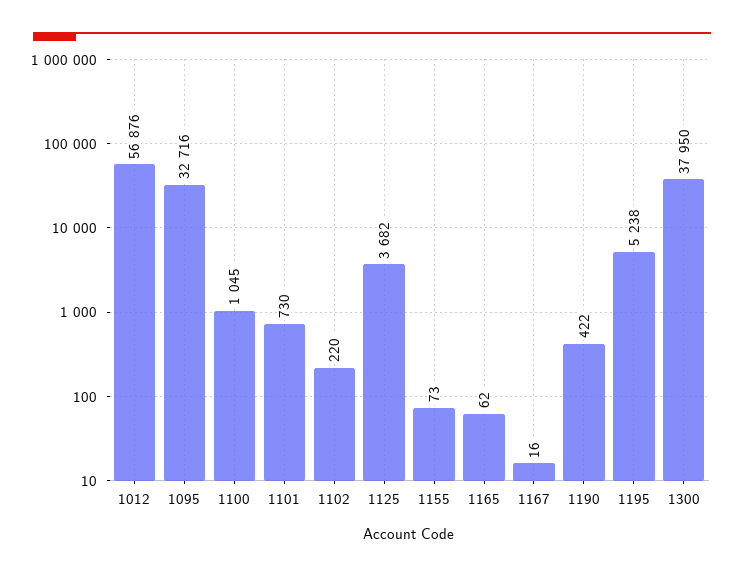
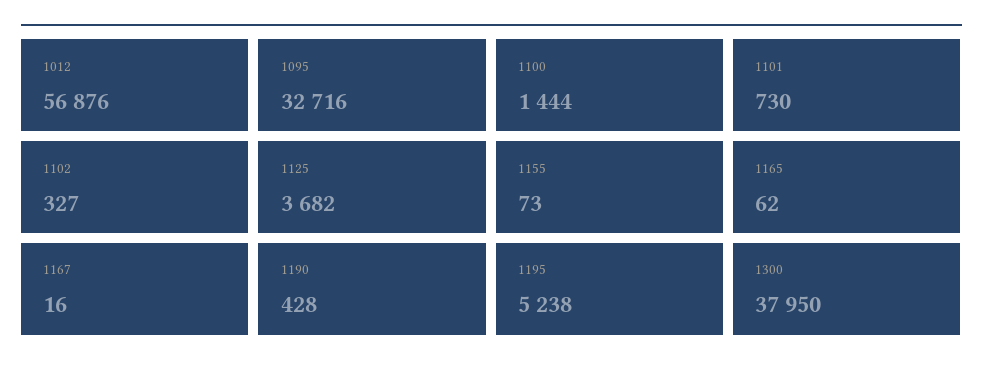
1100: 1045 -> 1444
1102: 220 -> 327
1190: 422 -> 428

